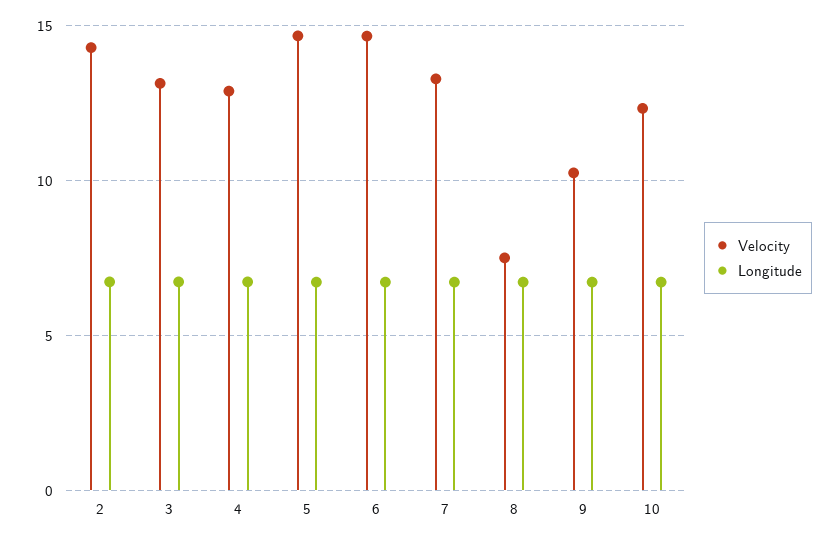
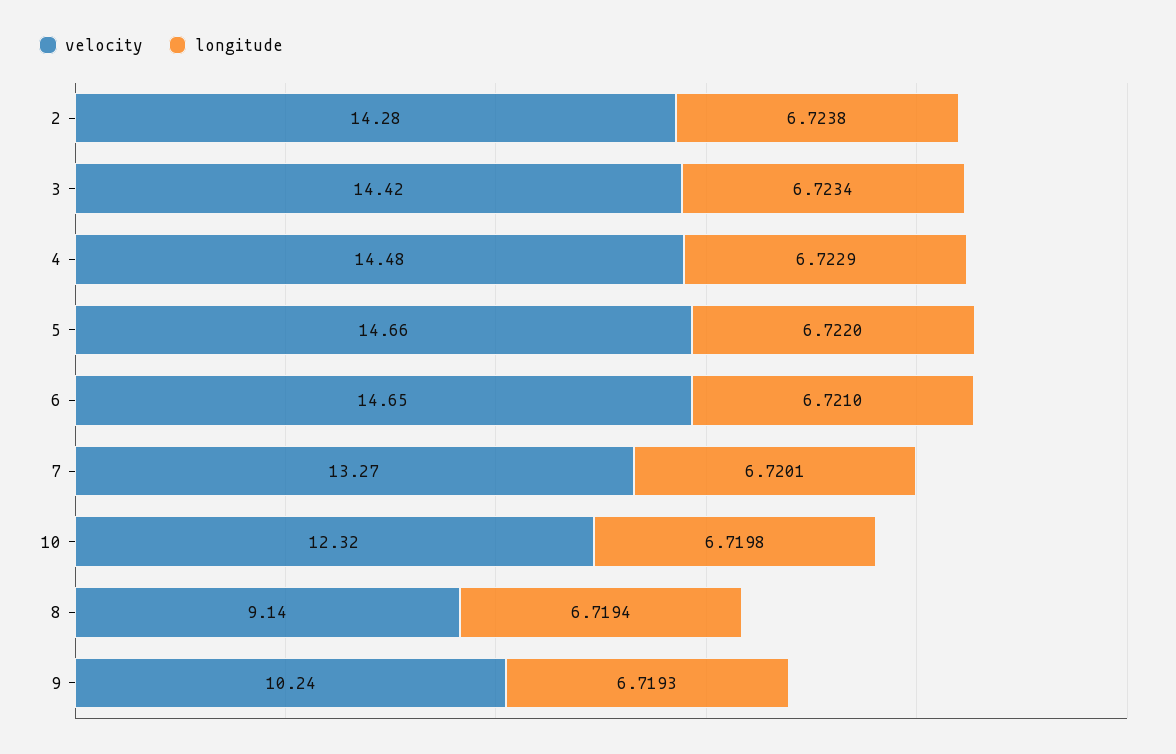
Velocity, 3: 13 -> 14.42
Velocity, 4: 13 -> 14.48
Velocity, 8: 7.5 -> 9.14

